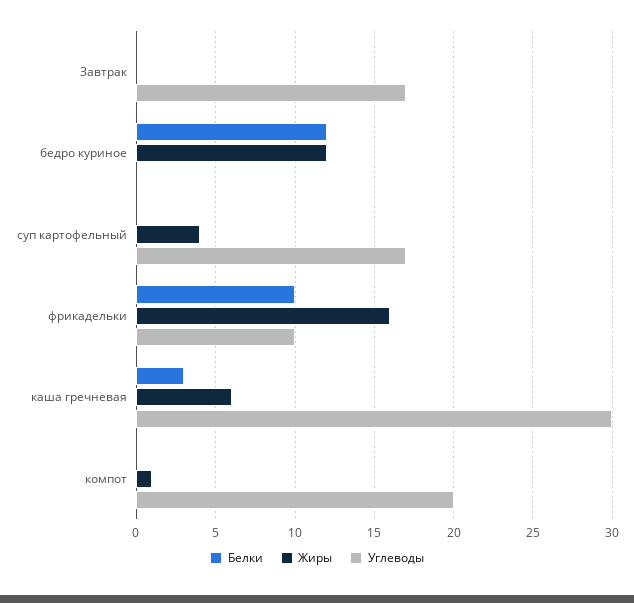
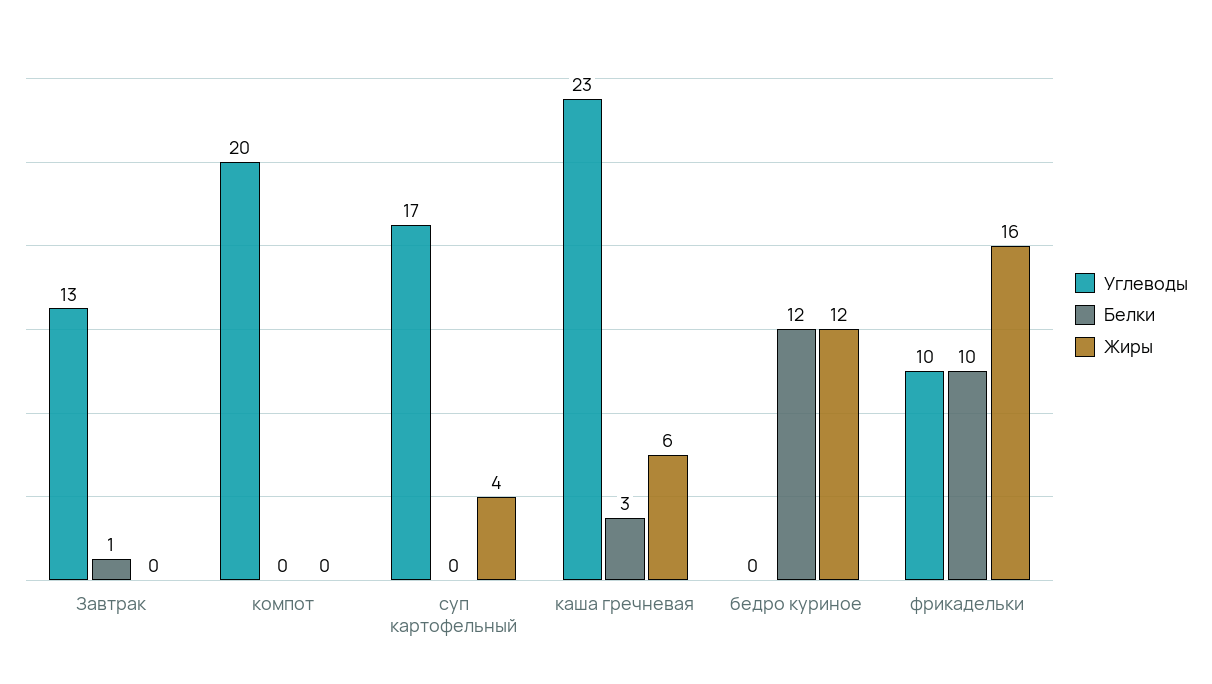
Белки, Завтрак: 0 -> 1
Углеводы, Завтрак: 17 -> 13
Углеводы, каша гречневая: 30 -> 23
Жиры, компот: 1 -> 0

